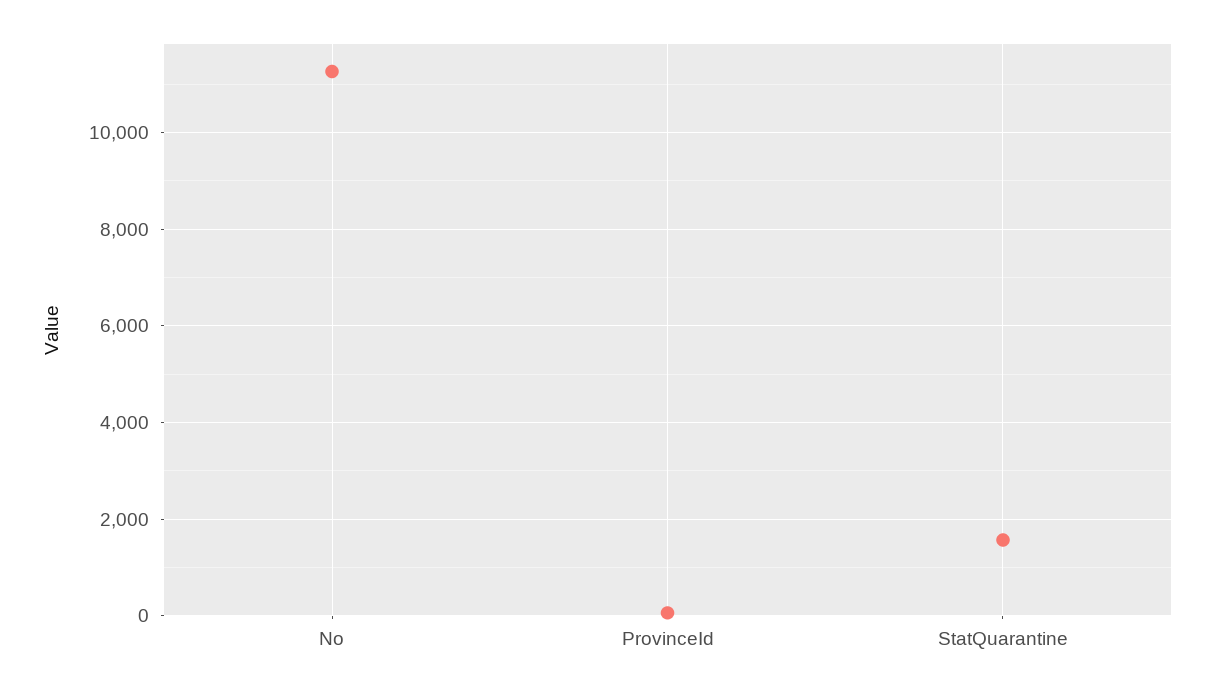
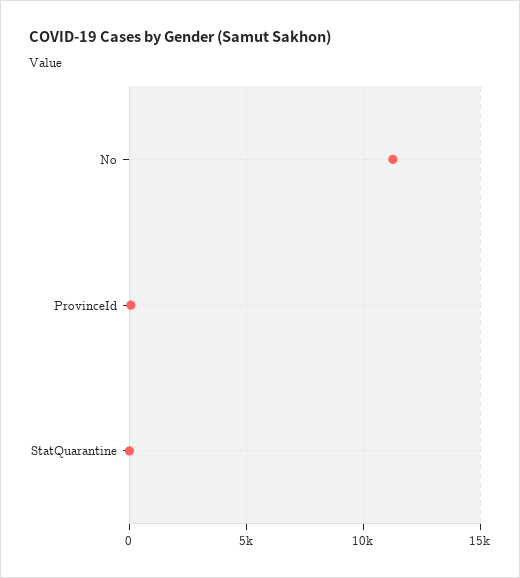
StatQuarantine: 1600 -> 0

